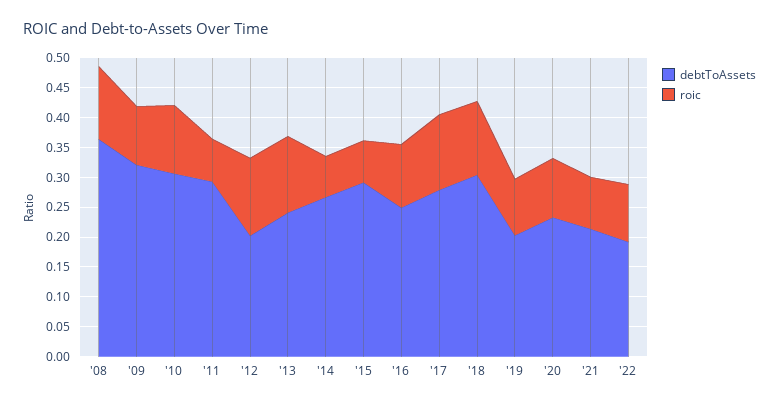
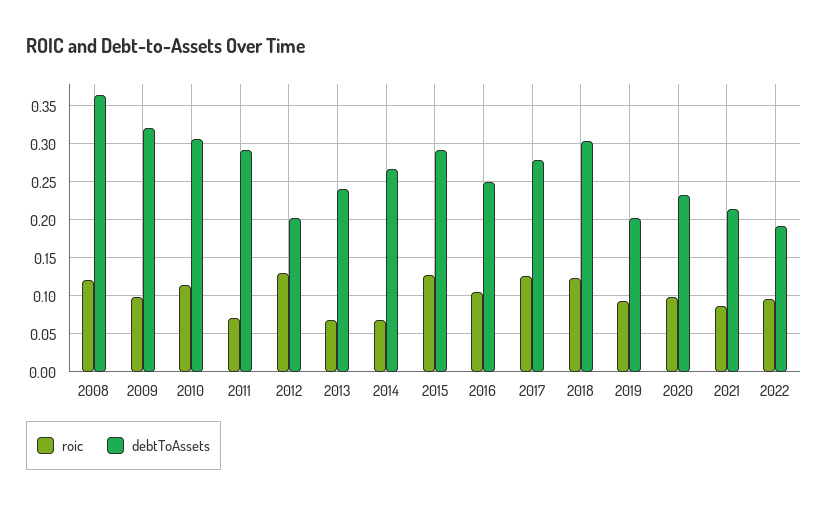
roic, '13: 0.125 -> 0.07
roic, '15: 0.075 -> 0.13

